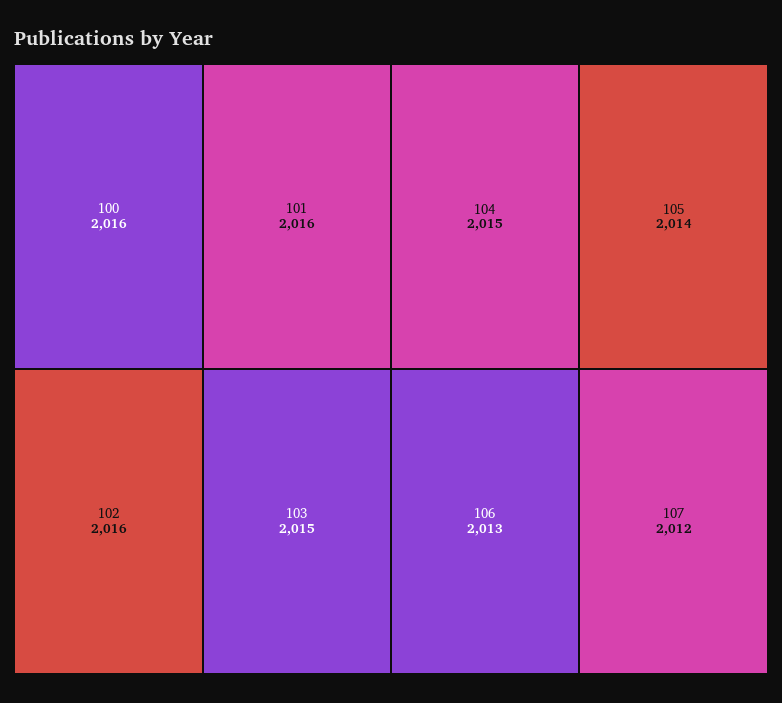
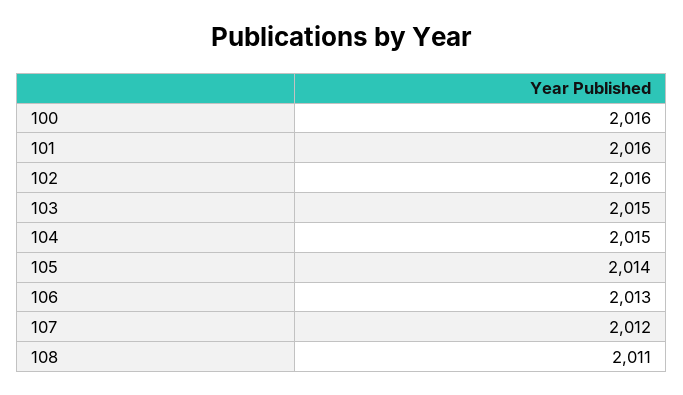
108: none -> 2011

